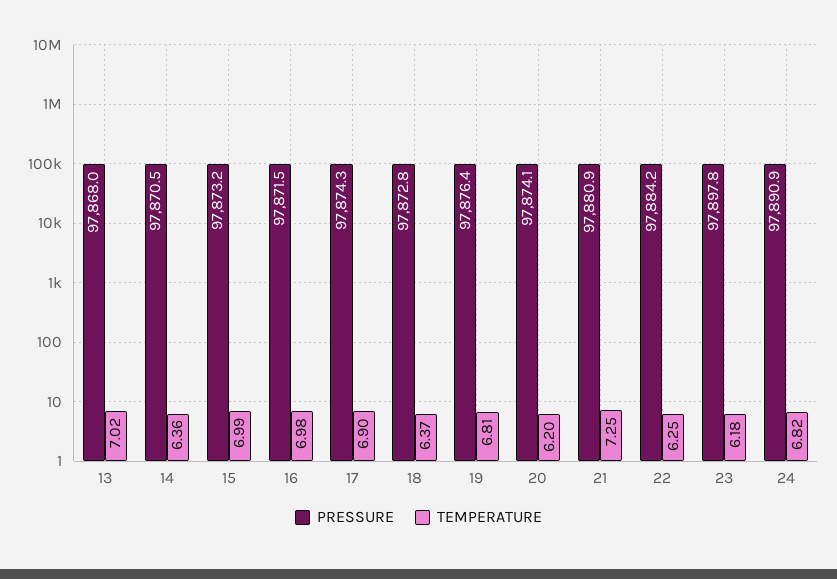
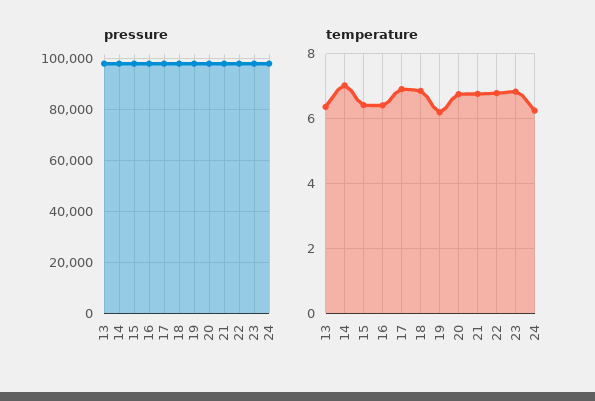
TEMPERATURE, 13: 7.02 -> 6.4
TEMPERATURE, 14: 6.36 -> 7
TEMPERATURE, 15: 6.99 -> 6.4
TEMPERATURE, 16: 6.98 -> 6.4
TEMPERATURE, 18: 6.37 -> 6.8
TEMPERATURE, 19: 6.81 -> 6.2
TEMPERATURE, 20: 6.2 -> 6.8
TEMPERATURE, 21: 7.25 -> 6.8
TEMPERATURE, 22: 6.25 -> 6.8
TEMPERATURE, 23: 6.18 -> 6.8
TEMPERATURE, 24: 6.82 -> 6.2

